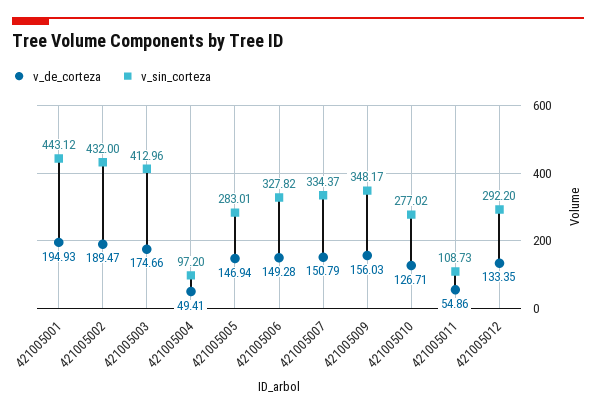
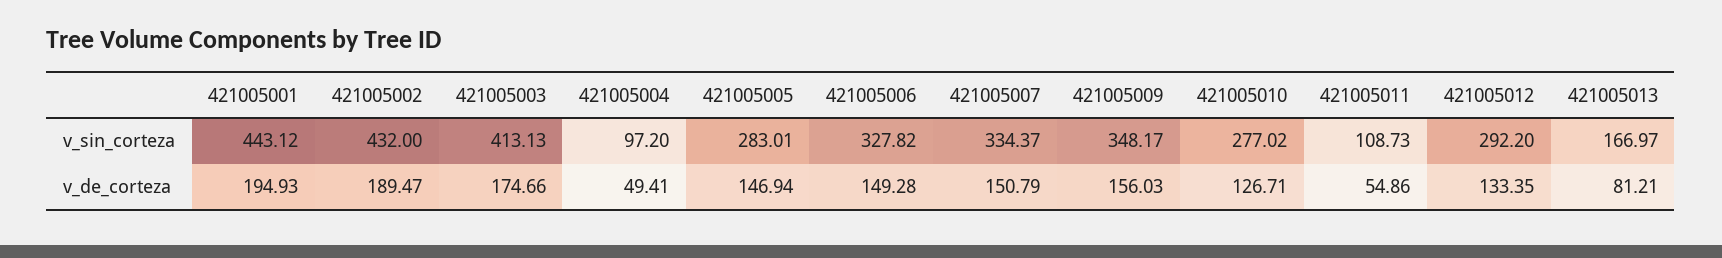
v_sin_corteza, 421005003: 412.96 -> 413.13
v_sin_corteza, 421005013: none -> 166.97
v_de_corteza, 421005013: none -> 81.21

